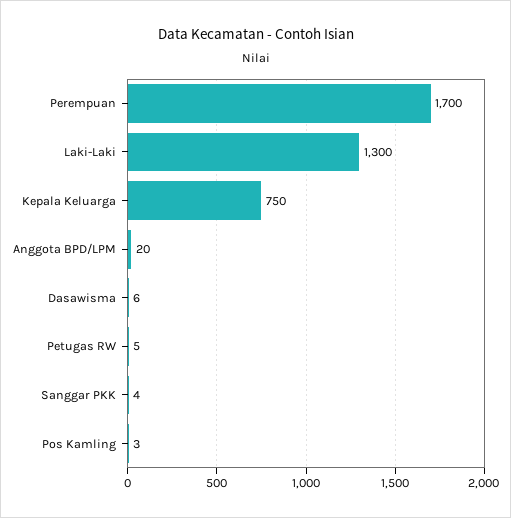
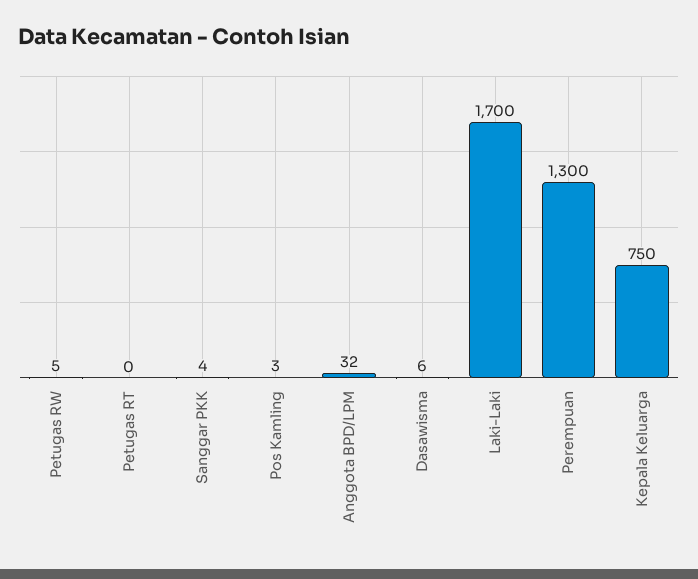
Perempuan: 1700 -> 1300
Laki-Laki: 1300 -> 1700
Anggota BPD/LPM: 20 -> 32
Petugas RT: none -> 0

